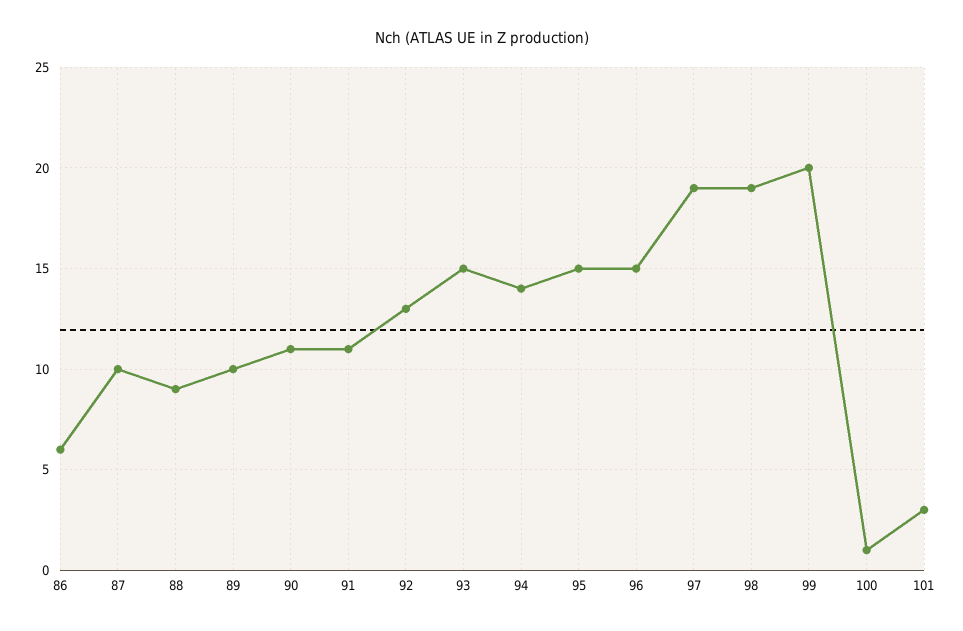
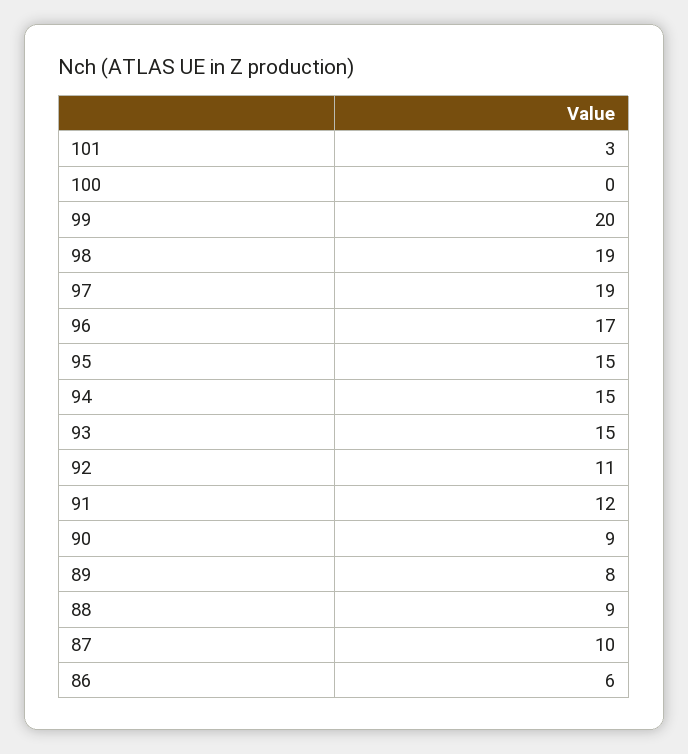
89: 10 -> 8
90: 11 -> 9
91: 11 -> 12
92: 13 -> 11
94: 14 -> 15
96: 15 -> 17
100: 1 -> 0

